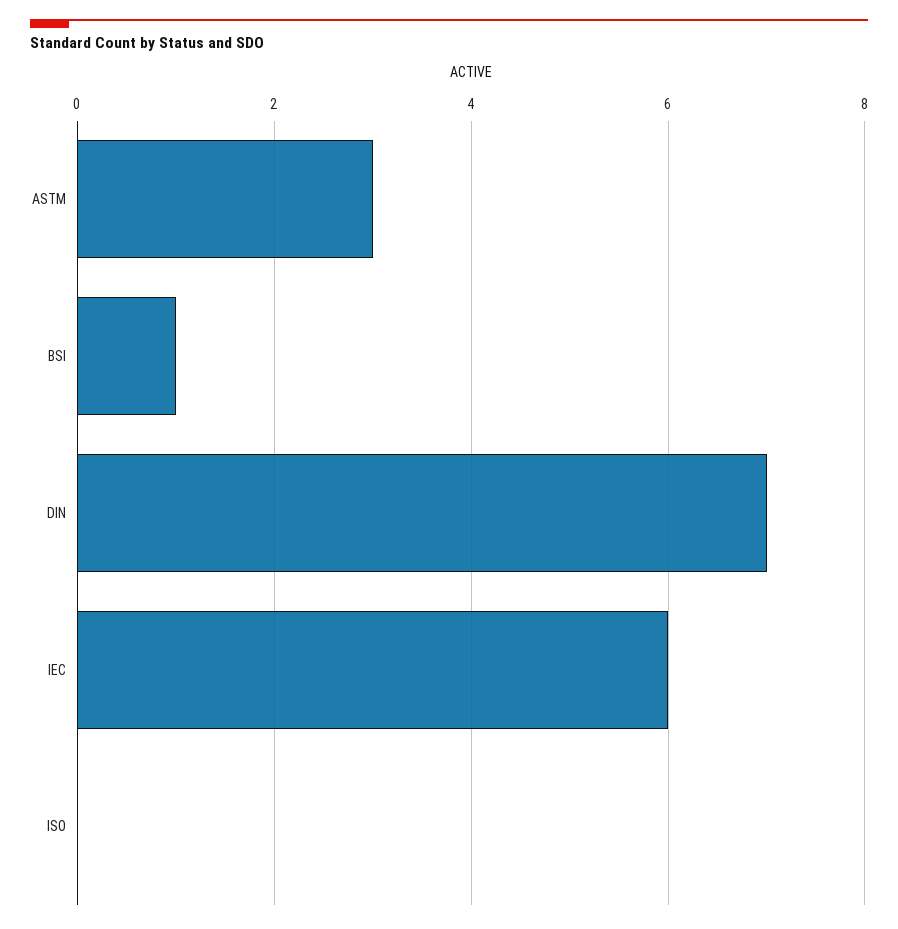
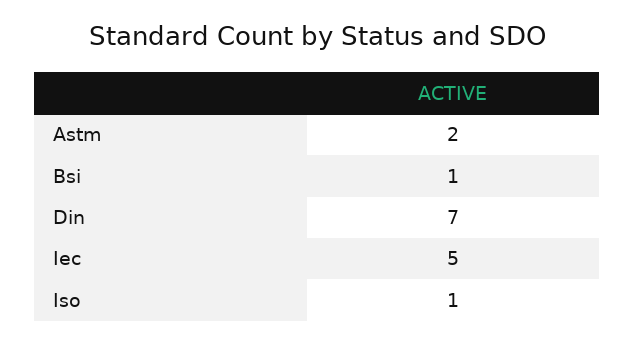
ASTM: 3 -> 2
IEC: 6 -> 5
ISO: 0 -> 1

